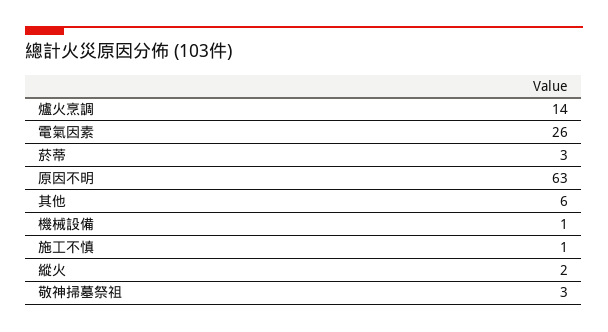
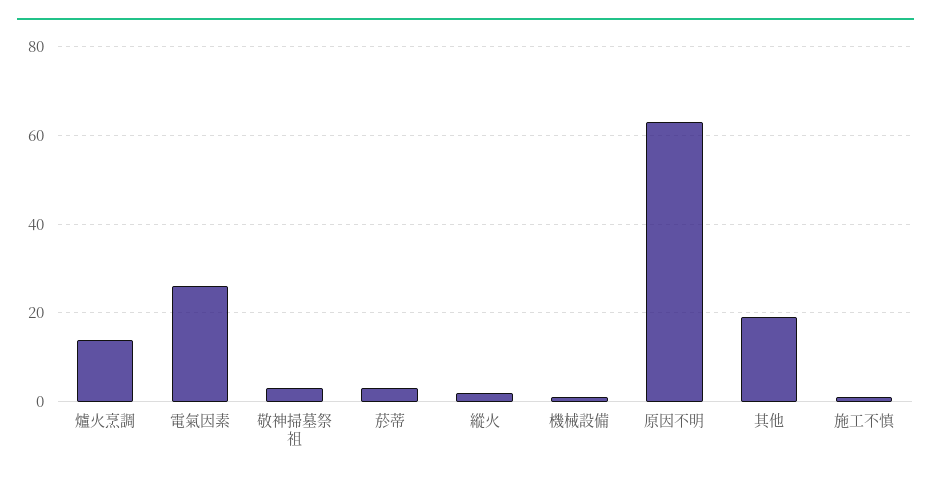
其他: 6 -> 20

